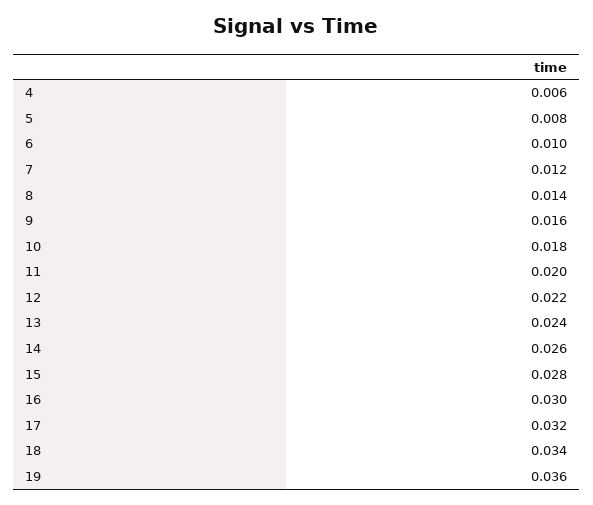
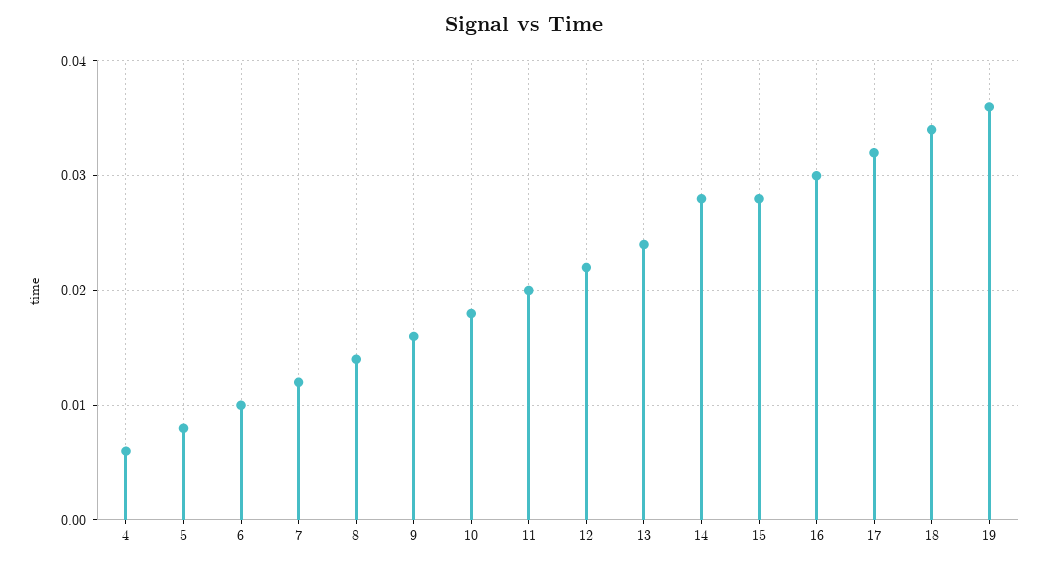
14: 0.026 -> 0.028

